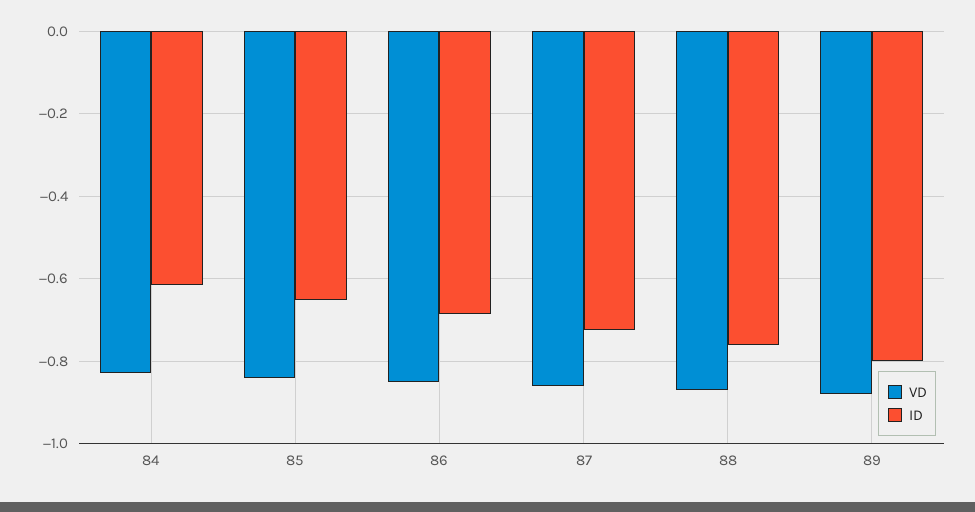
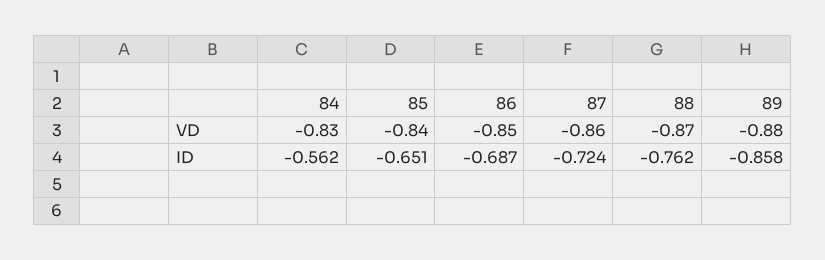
ID, 84: -0.62 -> -0.562
ID, 89: -0.8 -> -0.858

